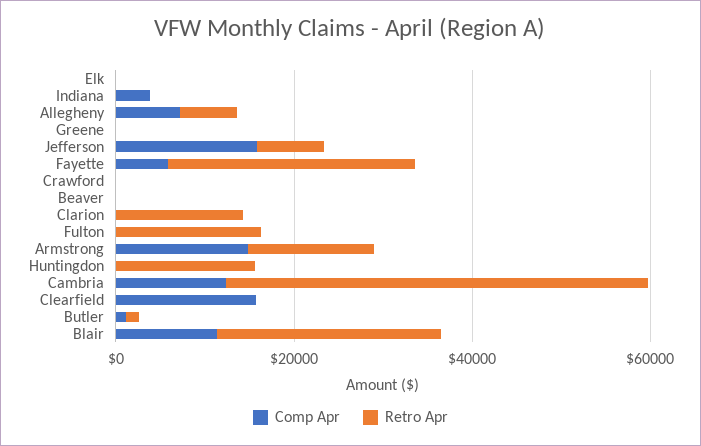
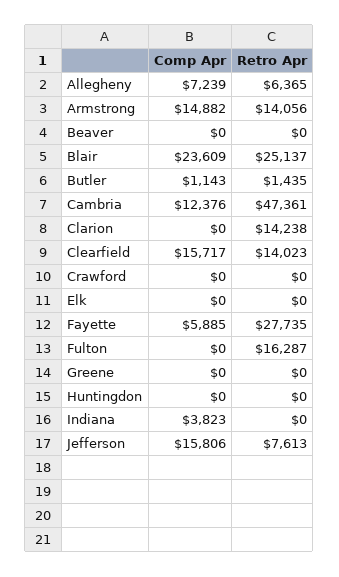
Retro Apr, Huntingdon: 15000 -> 0
Retro Apr, Clearfield: 0 -> 14023
Comp Apr, Blair: 10000 -> 23609

